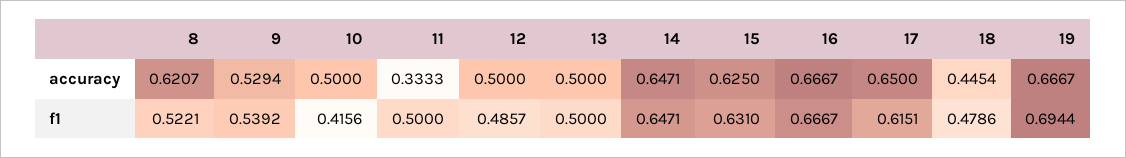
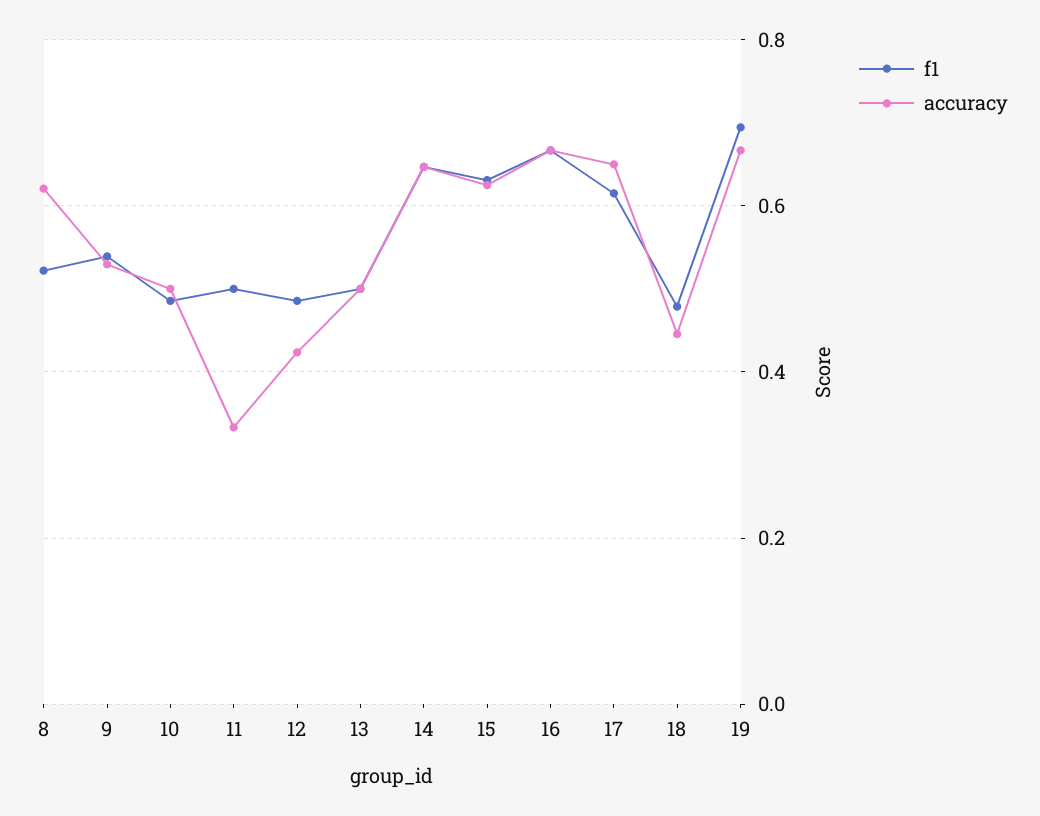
accuracy, 12: 0.5 -> 0.42
f1, 10: 0.4156 -> 0.48

